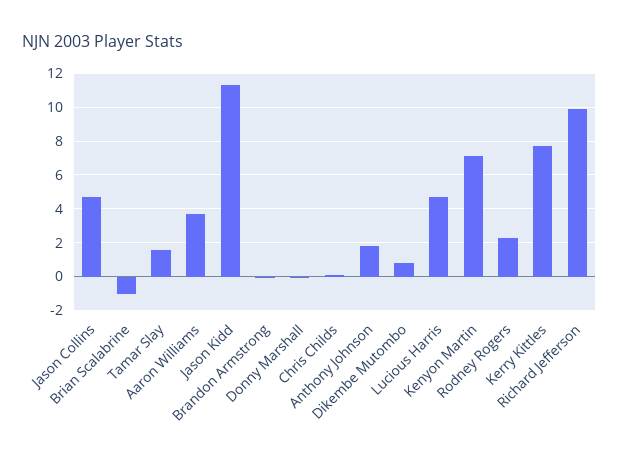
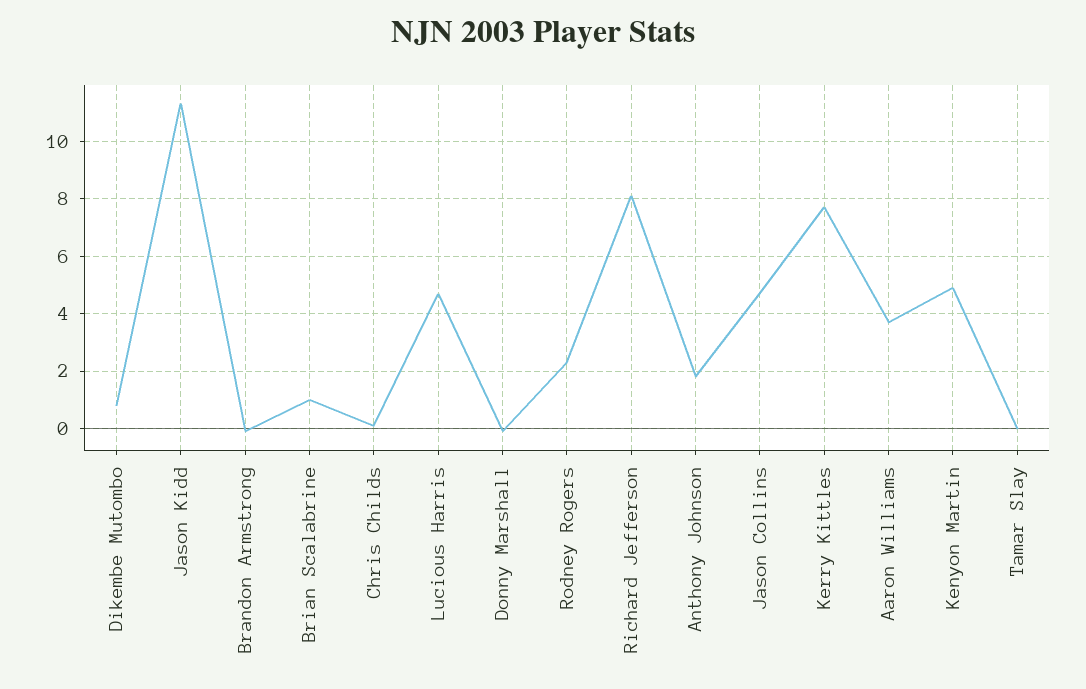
Brian Scalabrine: -1 -> 1
Tamar Slay: 1.5 -> 0
Kenyon Martin: 7 -> 5
Richard Jefferson: 10 -> 8

